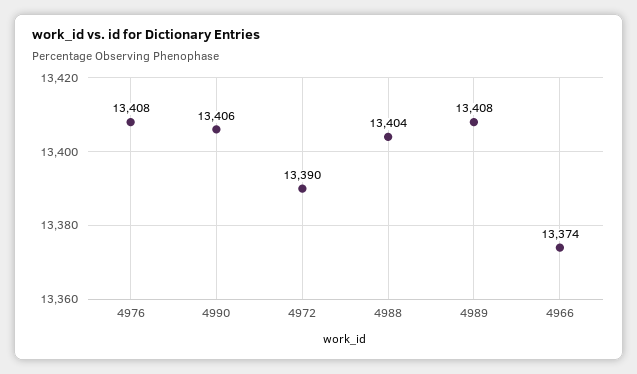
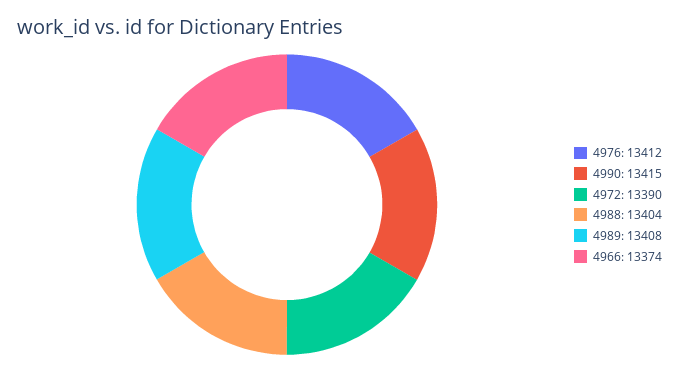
4976: 13408 -> 13412
4990: 13406 -> 13415

